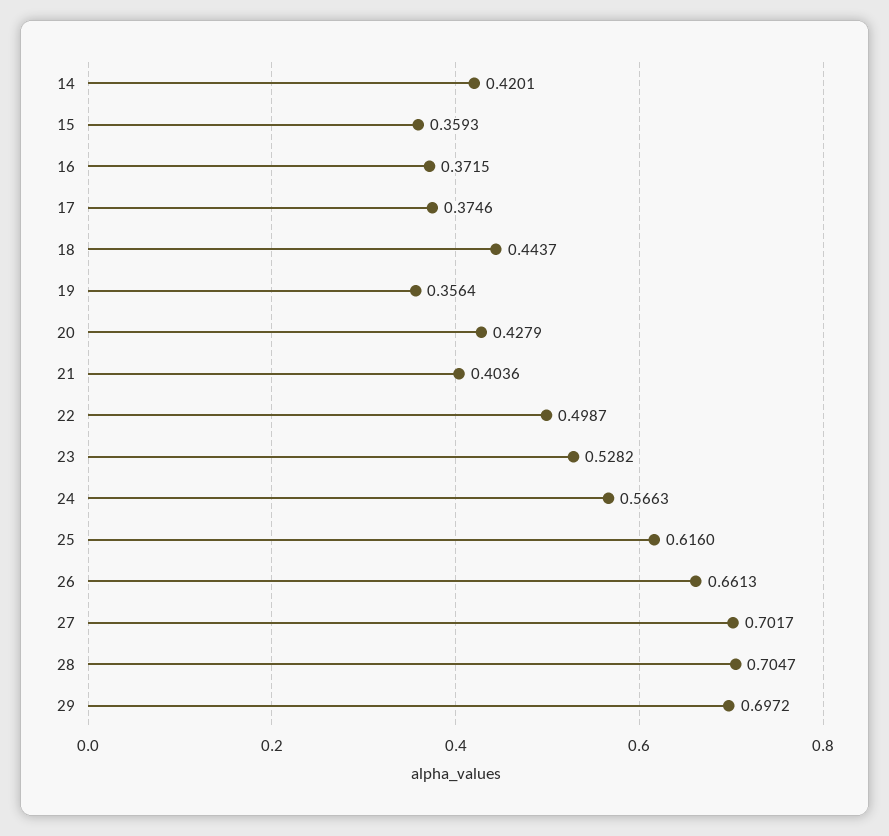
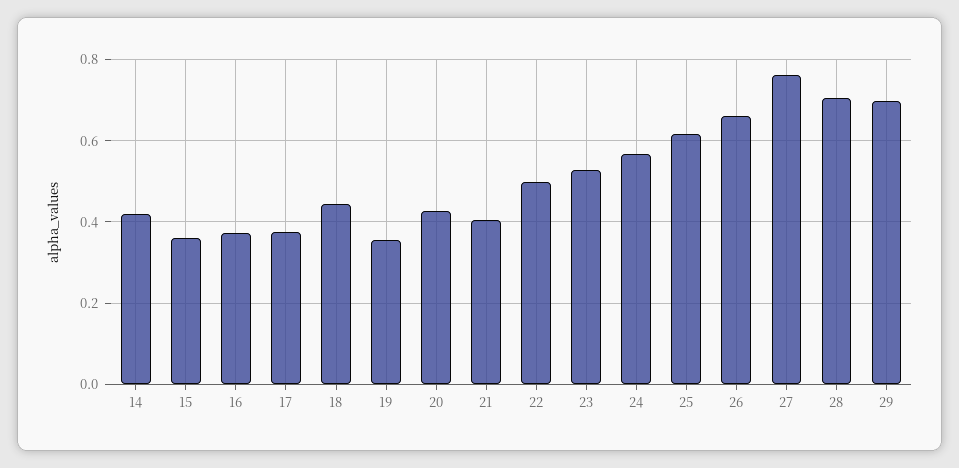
27: 0.7017 -> 0.76

